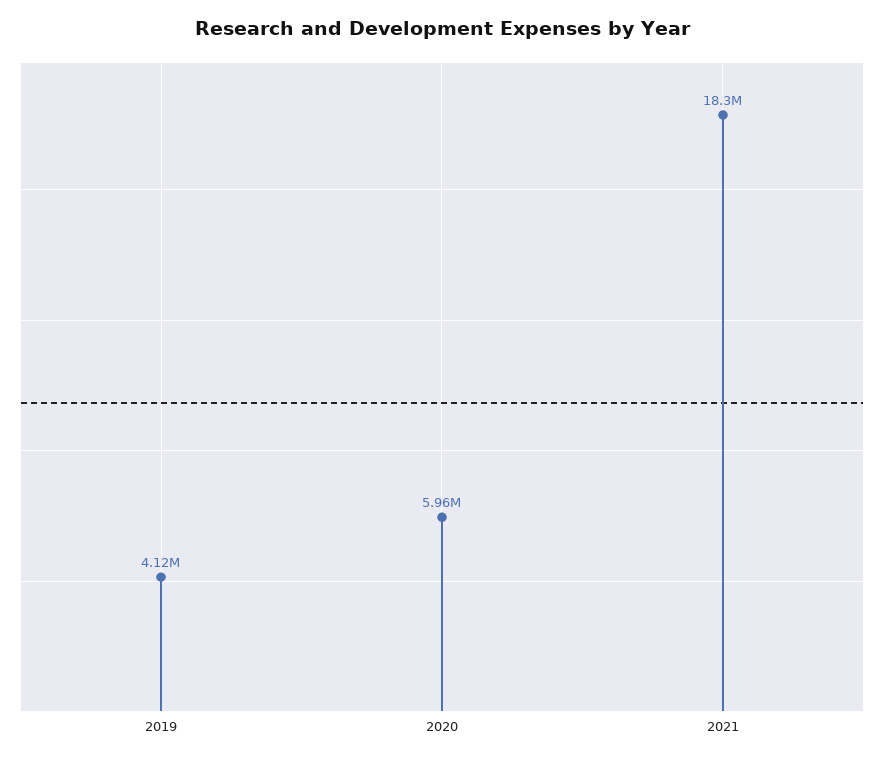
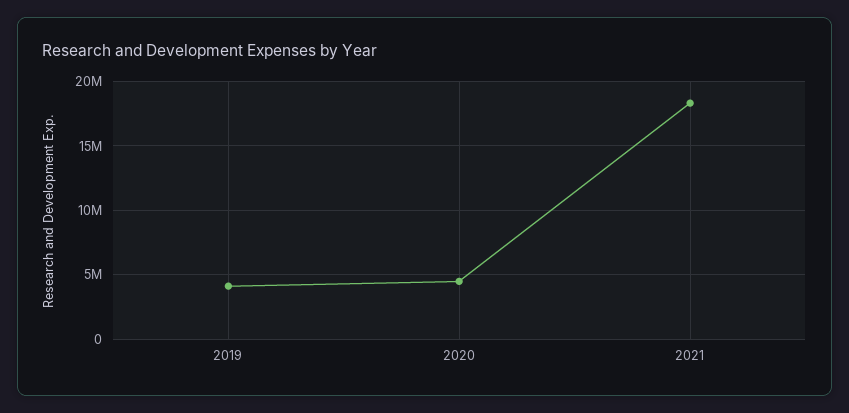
2020: 5960000 -> 4500000

